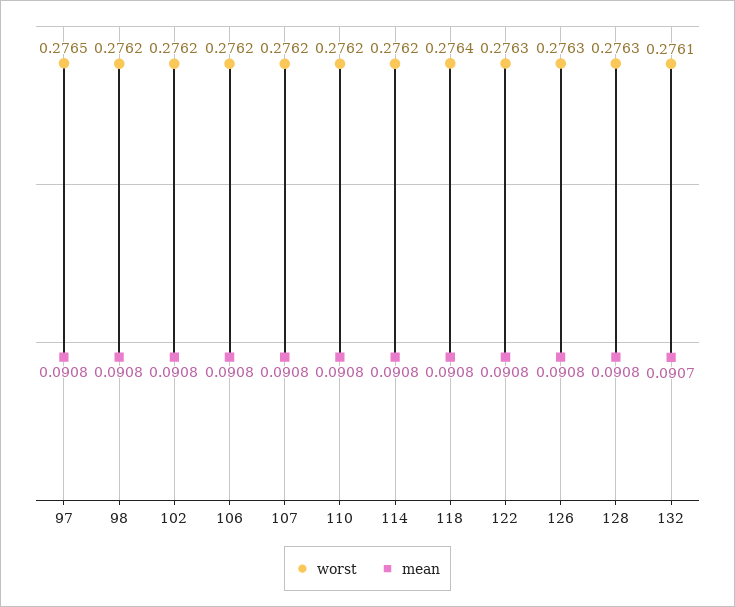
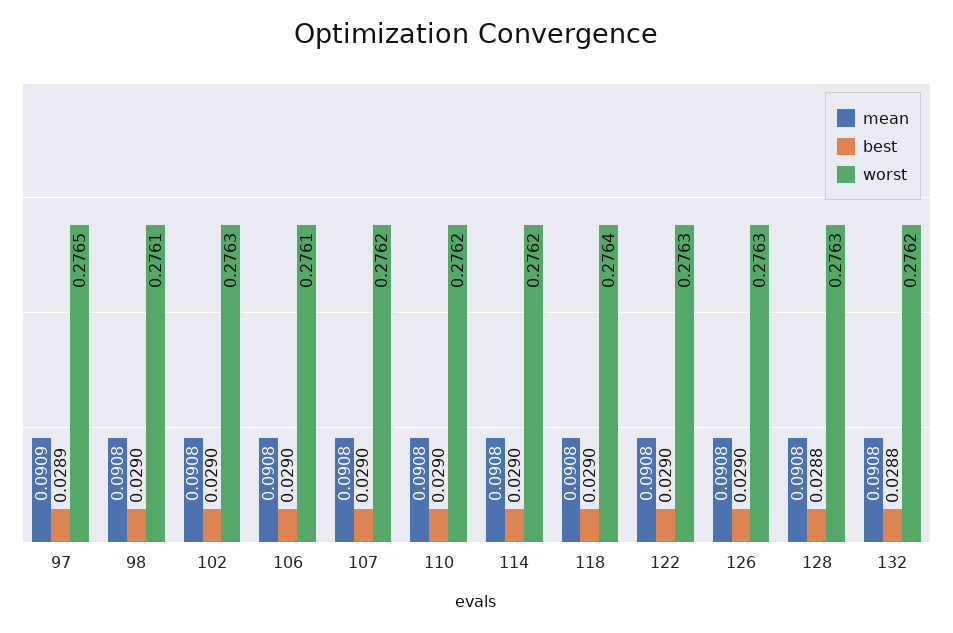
mean, 97: 0.0908 -> 0.0909
worst, 98: 0.2762 -> 0.2761
worst, 102: 0.2762 -> 0.2763
worst, 106: 0.2762 -> 0.2761
worst, 132: 0.2761 -> 0.2762
mean, 132: 0.0907 -> 0.0908
best, 97: none -> 0.0289
best, 98: none -> 0.029
best, 102: none -> 0.029
best, 106: none -> 0.029
best, 107: none -> 0.029
best, 110: none -> 0.029
best, 114: none -> 0.029
best, 118: none -> 0.029
best, 122: none -> 0.029
best, 126: none -> 0.029
best, 128: none -> 0.0288
best, 132: none -> 0.0288

